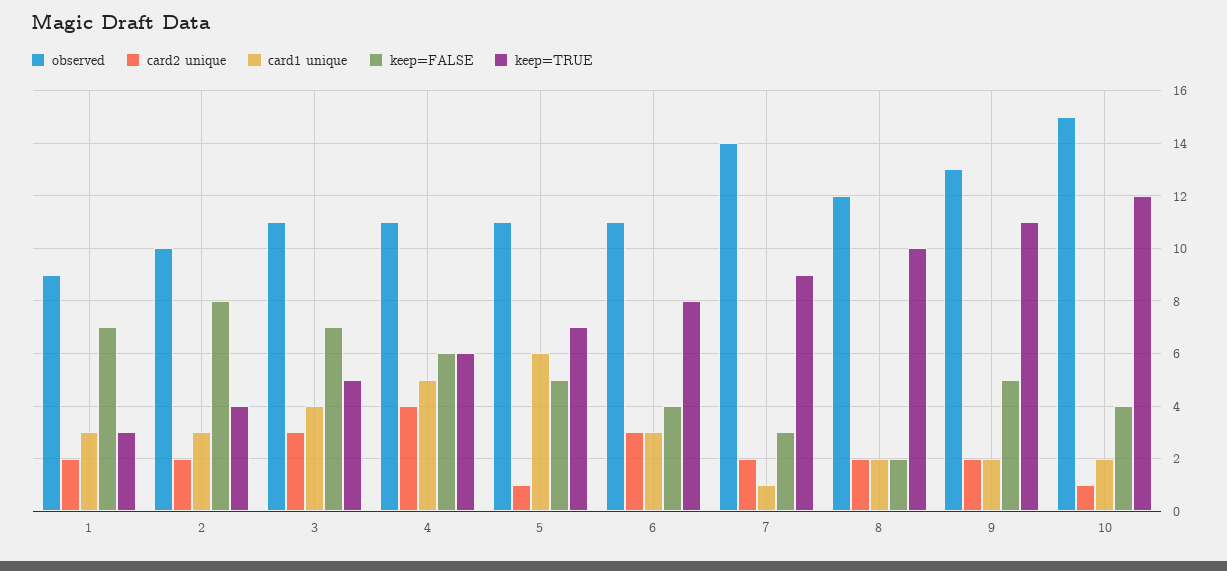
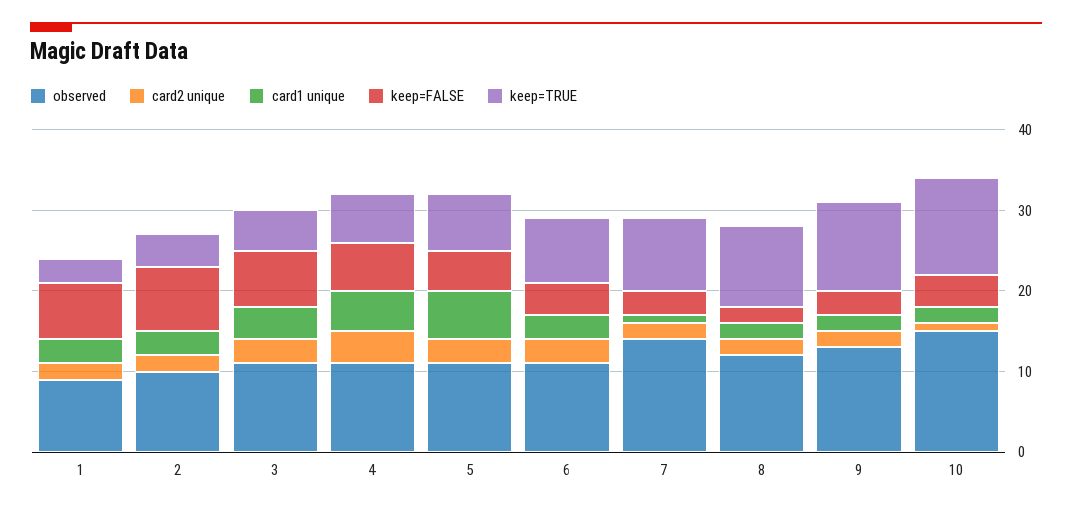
card2 unique, 5: 1 -> 3
keep=FALSE, 9: 5 -> 3

